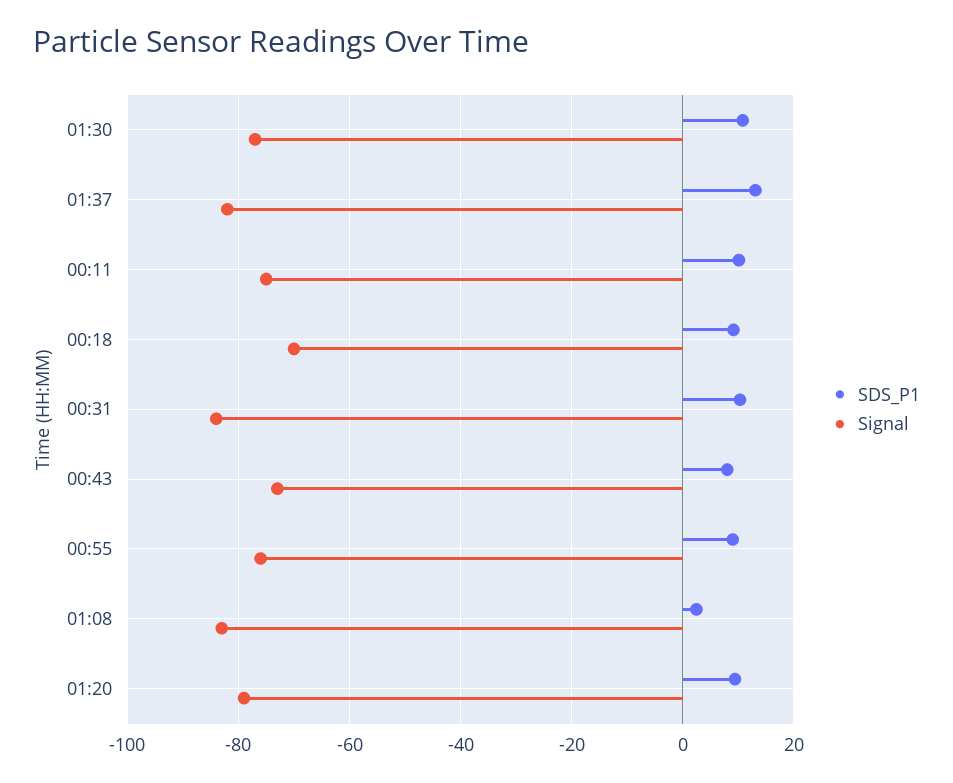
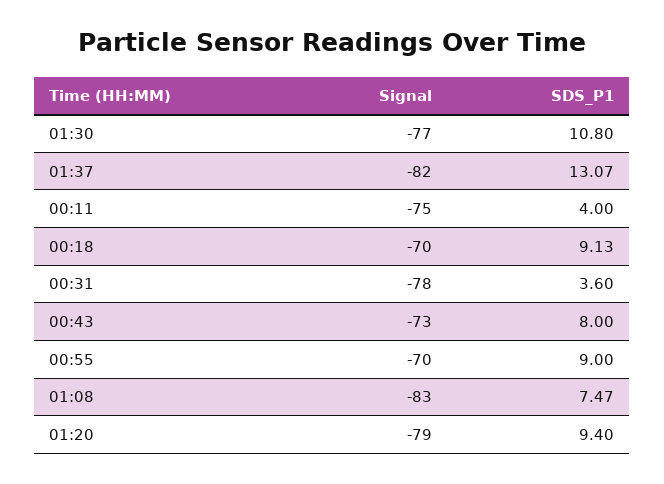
SDS_P1, 00:11: 10 -> 4
SDS_P1, 00:31: 10 -> 3.6
Signal, 00:31: -84 -> -78
Signal, 00:55: -76 -> -70
SDS_P1, 01:08: 2 -> 7.47

